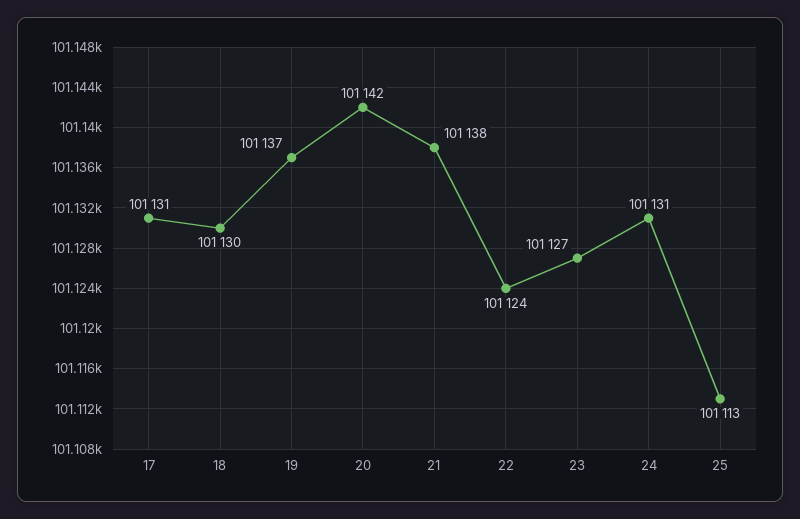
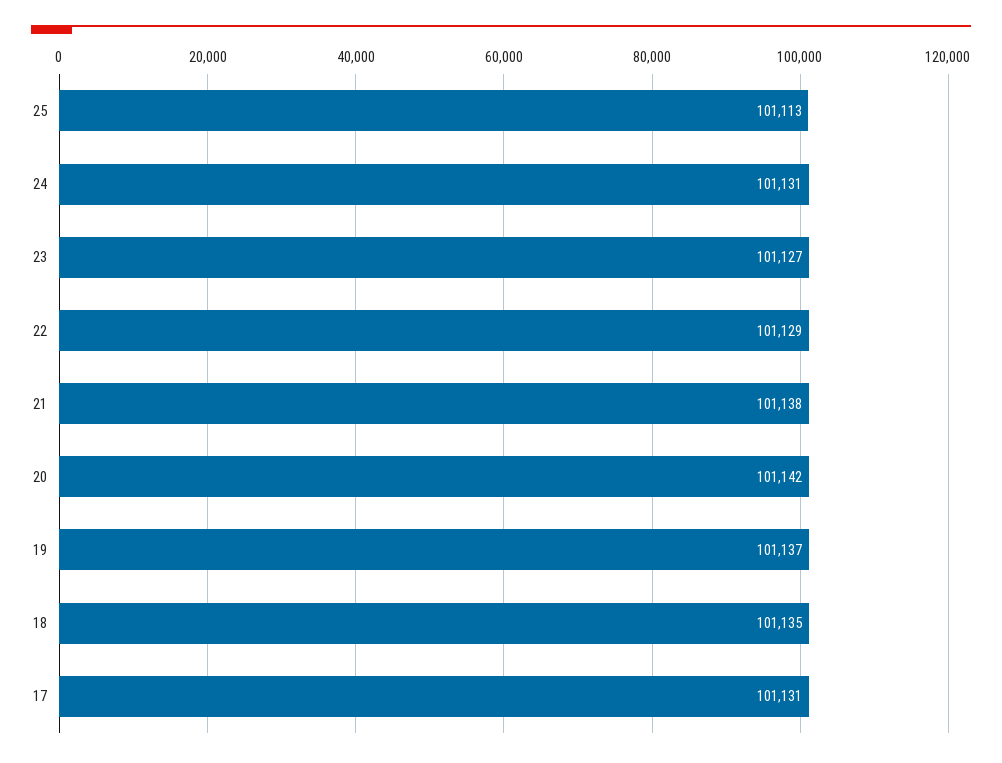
18: 101130 -> 101135
22: 101124 -> 101129

